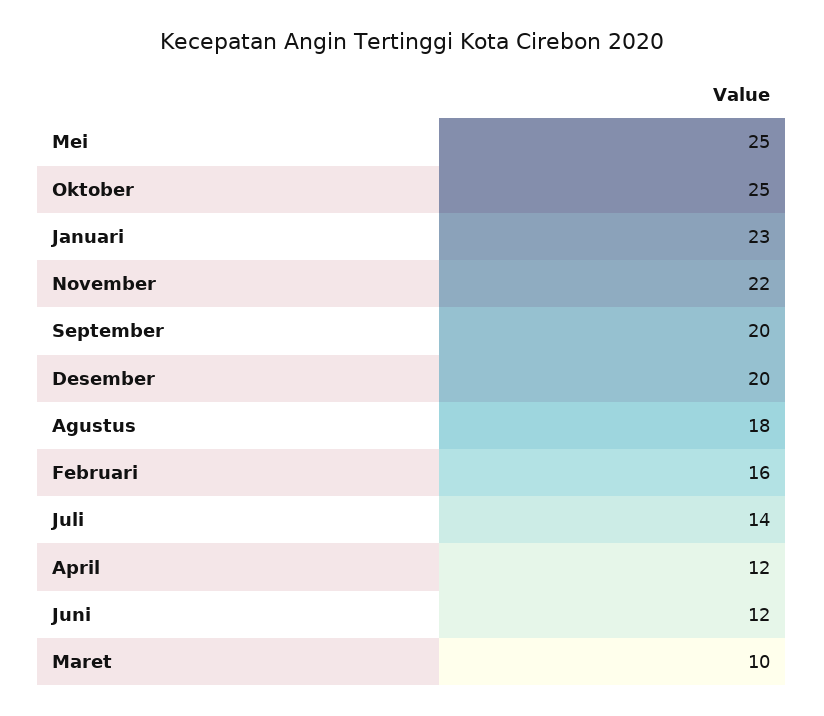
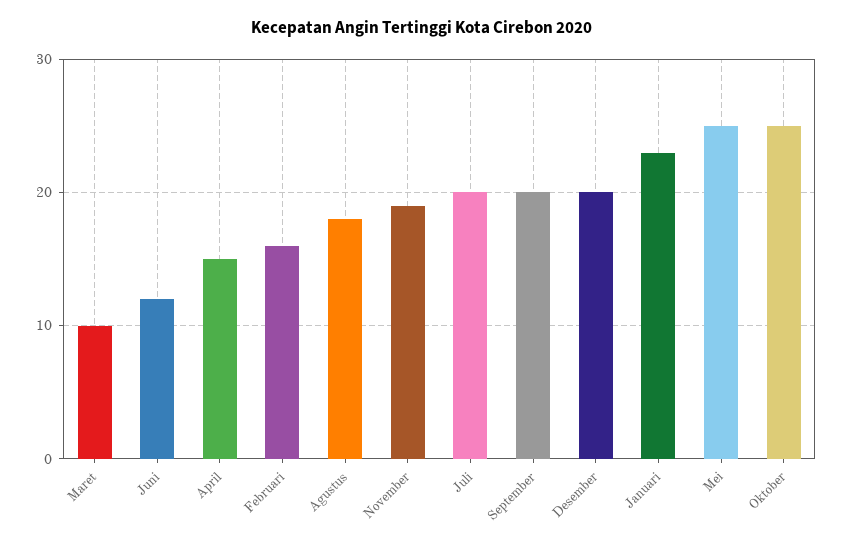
November: 22 -> 19
Juli: 14 -> 20
April: 12 -> 15

